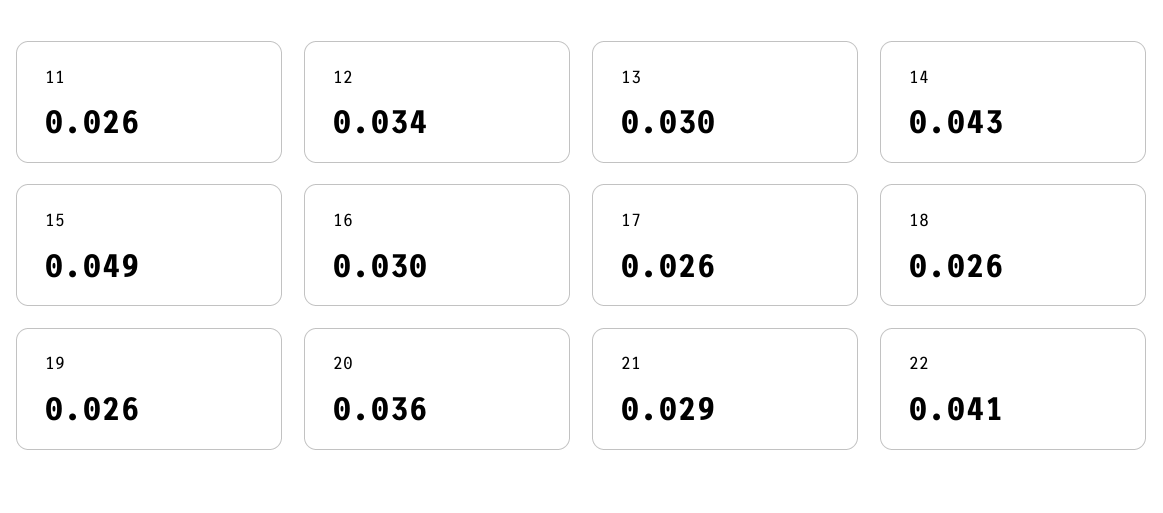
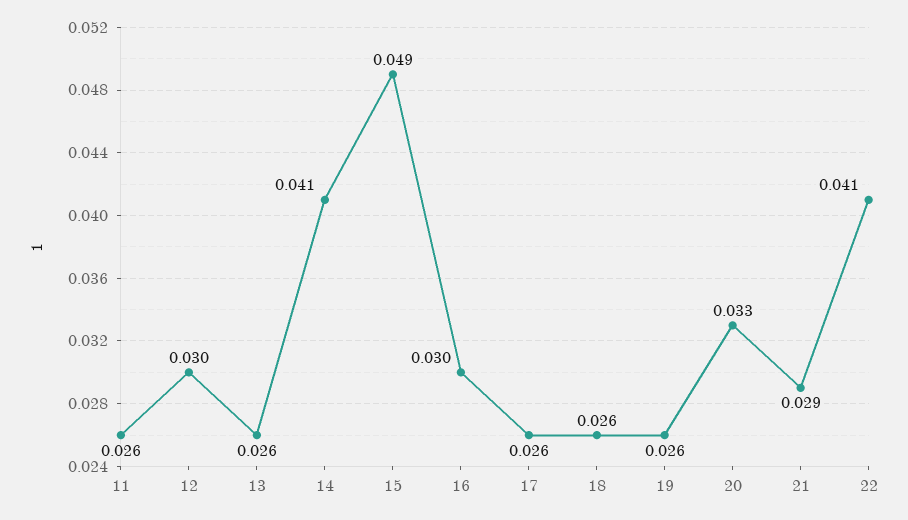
12: 0.034 -> 0.03
13: 0.03 -> 0.026
14: 0.043 -> 0.041
20: 0.036 -> 0.033

